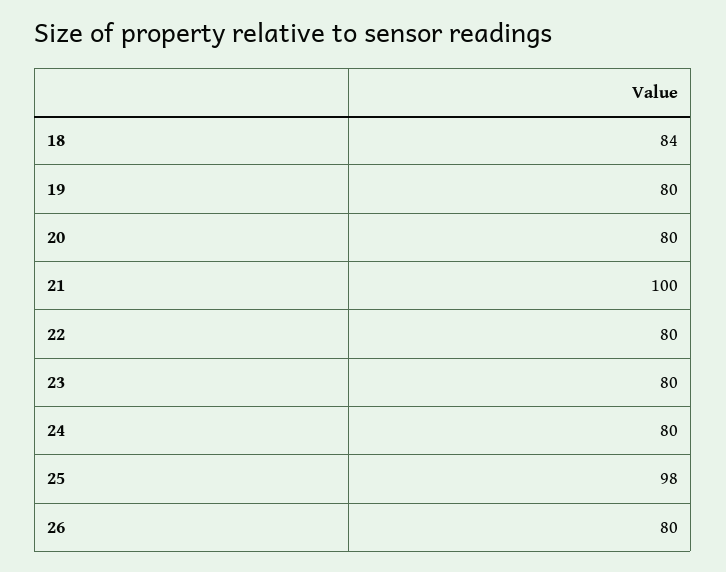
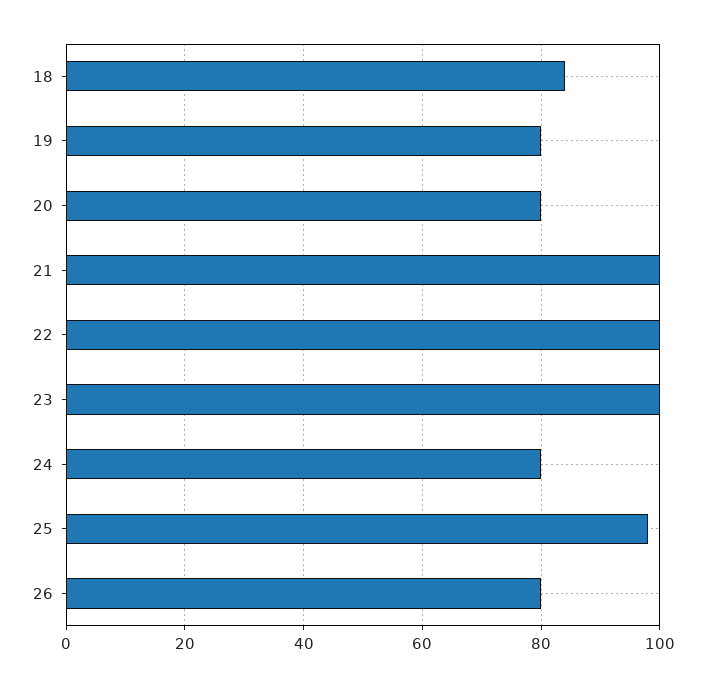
22: 80 -> 100
23: 80 -> 100

